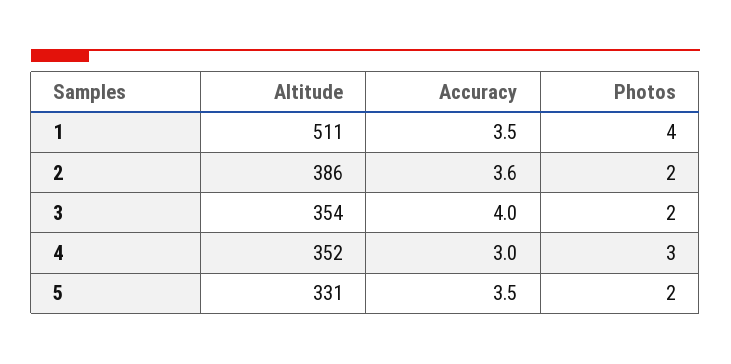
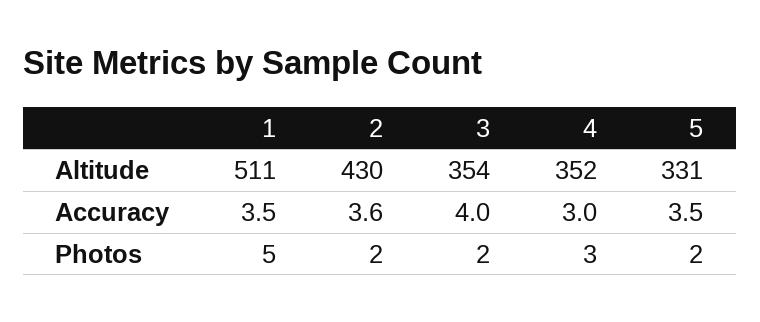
Photos, 1: 4 -> 5
Altitude, 2: 386 -> 430

